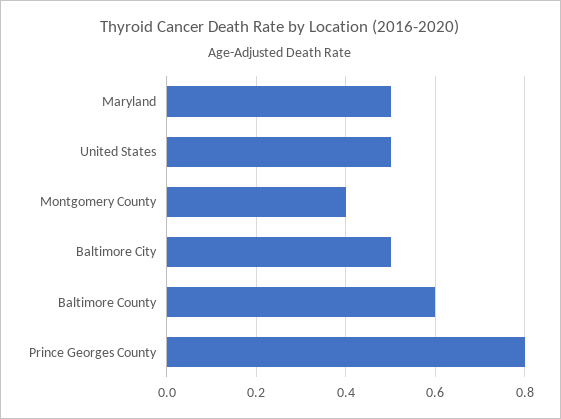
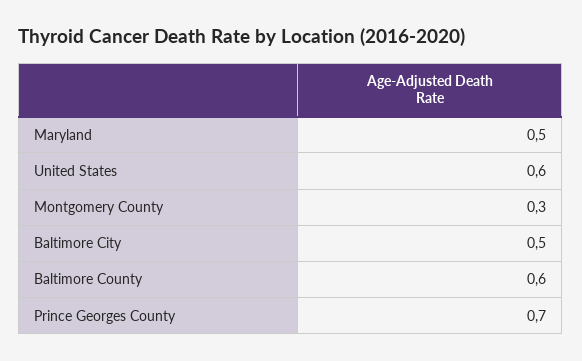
United States: 0.5 -> 0.6
Montgomery County: 0.4 -> 0.3
Prince Georges County: 0.8 -> 0.7

